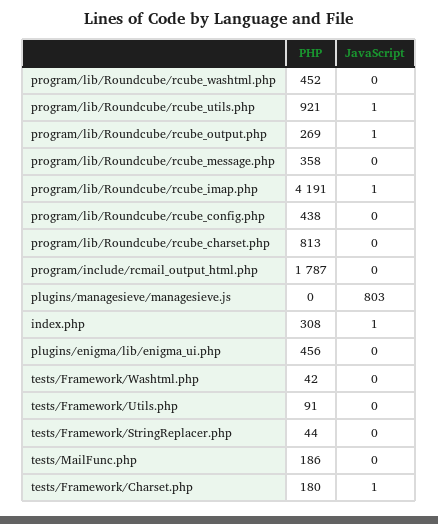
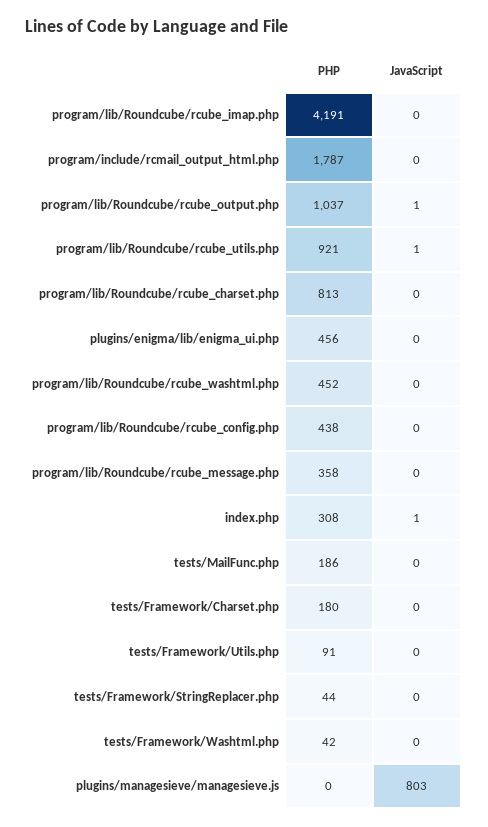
PHP, program/lib/Roundcube/rcube_output.php: 269 -> 1037
JavaScript, program/lib/Roundcube/rcube_imap.php: 1 -> 0
JavaScript, tests/Framework/Charset.php: 1 -> 0

